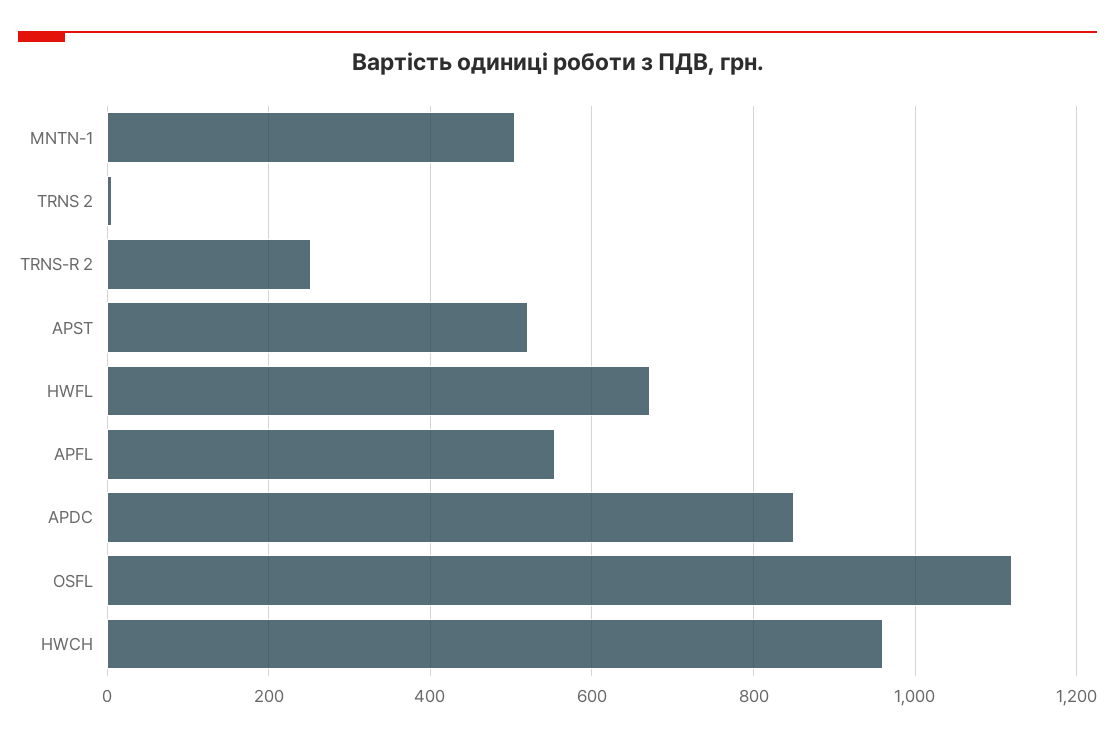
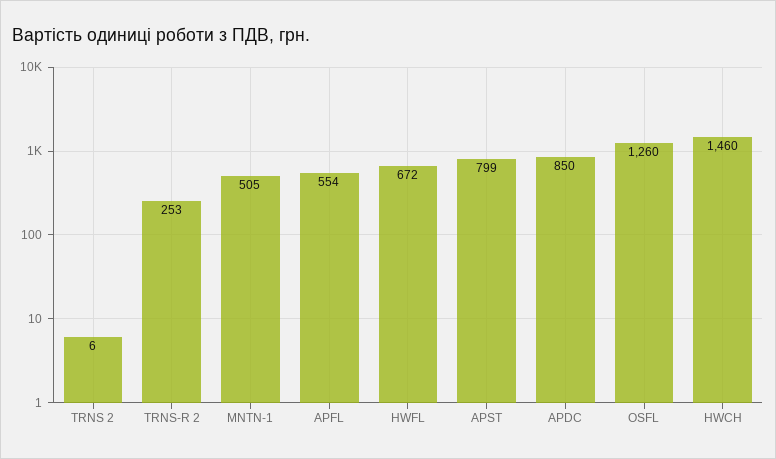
APST: 520 -> 799
OSFL: 1120 -> 1260
HWCH: 960 -> 1460

